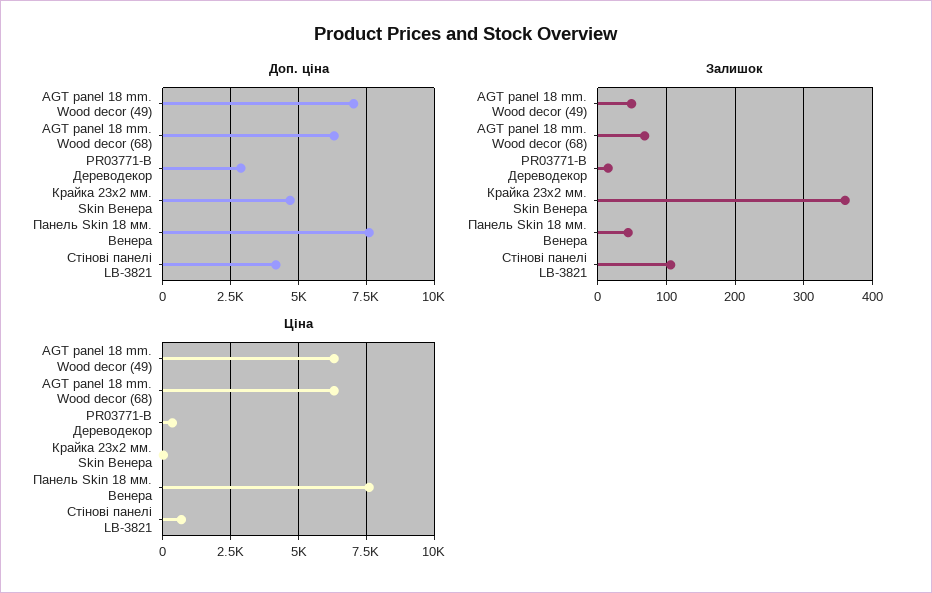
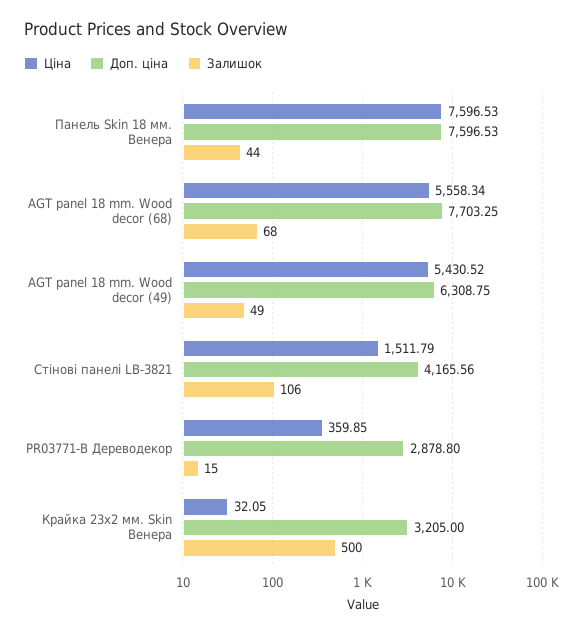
Доп. ціна, AGT panel 18 mm. Wood decor (49): 7000 -> 6308.75
Доп. ціна, AGT panel 18 mm. Wood decor (68): 6250 -> 7703.25
Доп. ціна, Крайка 23x2 мм. Skin Венера: 4750 -> 3205
Залишок, Крайка 23x2 мм. Skin Венера: 360 -> 500
Ціна, AGT panel 18 mm. Wood decor (49): 6250 -> 5430.52
Ціна, AGT panel 18 mm. Wood decor (68): 6250 -> 5558.34
Ціна, Стінові панелі LB-3821: 750 -> 1511.79

